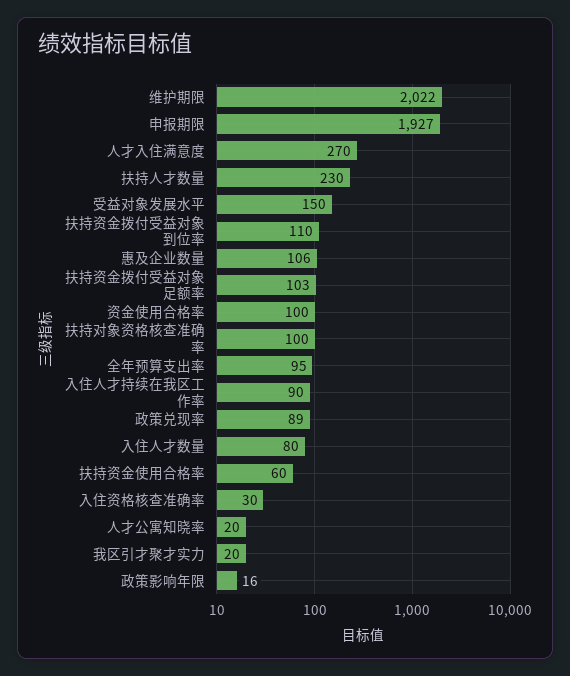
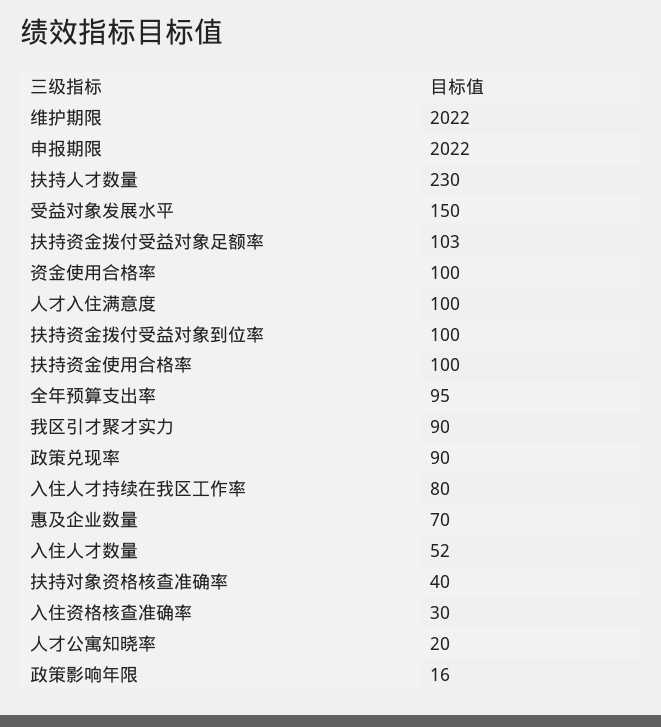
申报期限: 1927 -> 2022
人才入住满意度: 270 -> 100
扶持资金拨付受益对象到位率: 110 -> 100
惠及企业数量: 106 -> 70
扶持对象资格核查准确率: 100 -> 40
入住人才持续在我区工作率: 90 -> 80
政策兑现率: 89 -> 90
入住人才数量: 80 -> 52
扶持资金使用合格率: 60 -> 100
我区引才聚才实力: 20 -> 90

